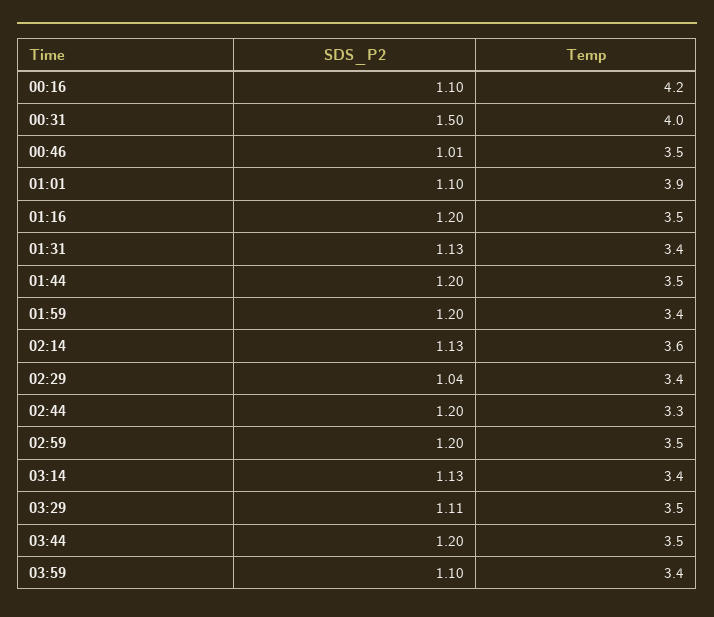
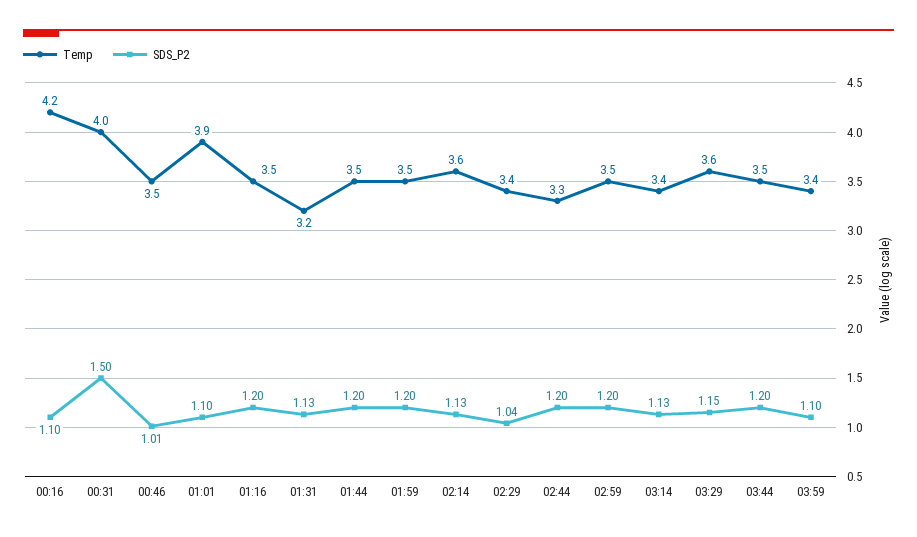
Temp, 01:31: 3.4 -> 3.2
Temp, 01:59: 3.4 -> 3.5
SDS_P2, 03:29: 1.11 -> 1.15
Temp, 03:29: 3.5 -> 3.6

